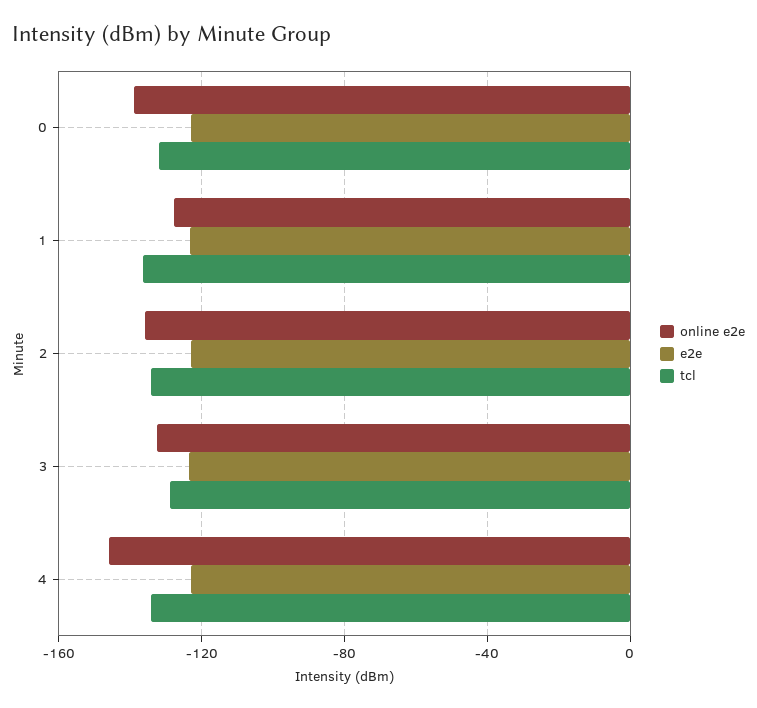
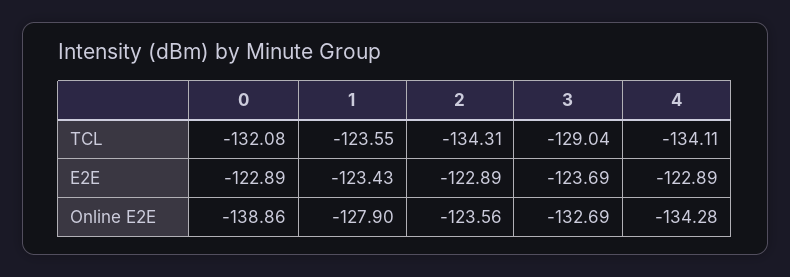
tcl, 1: -135 -> -123.55
online e2e, 2: -135 -> -123.56
online e2e, 4: -145 -> -134.28

